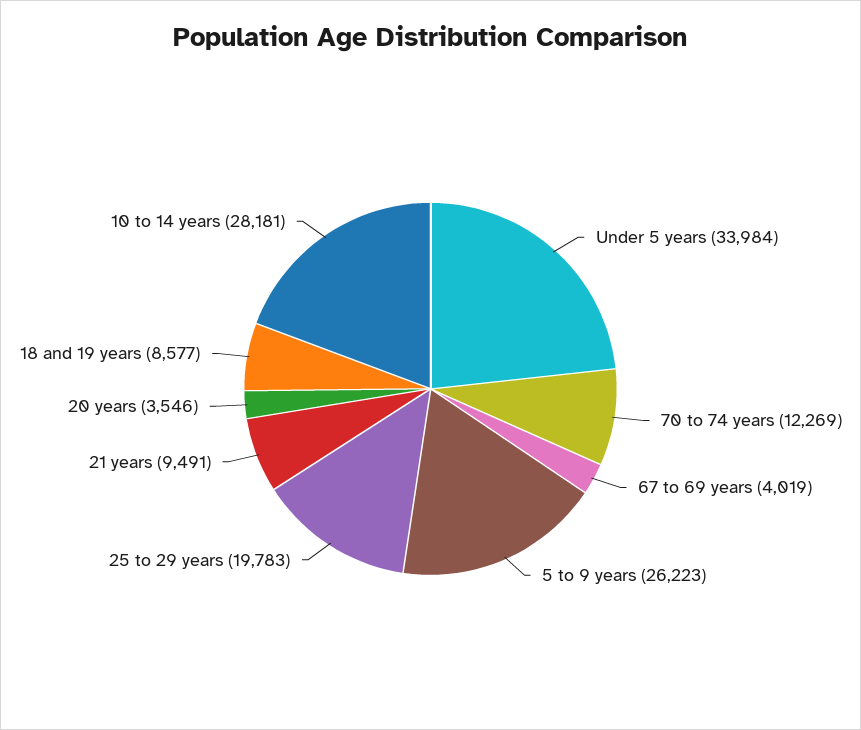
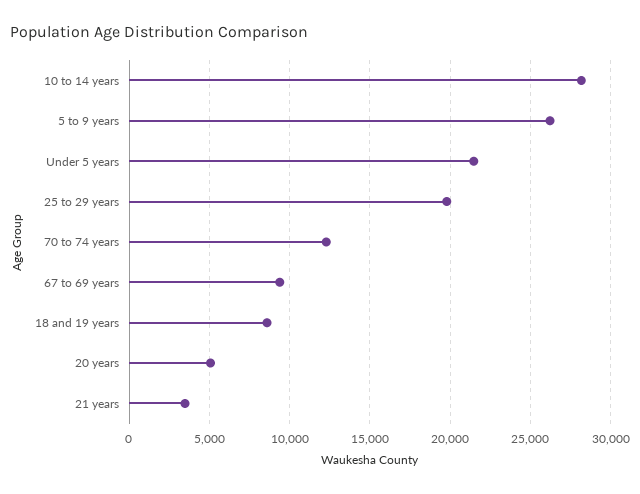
Under 5 years: 33984 -> 21500
67 to 69 years: 4019 -> 9500
21 years: 9491 -> 3500
20 years: 3546 -> 5000

